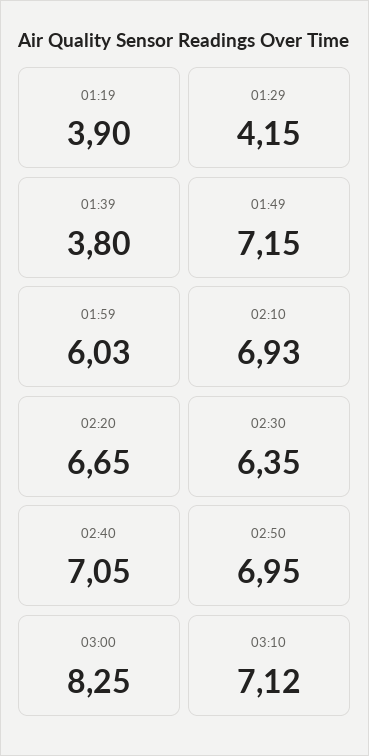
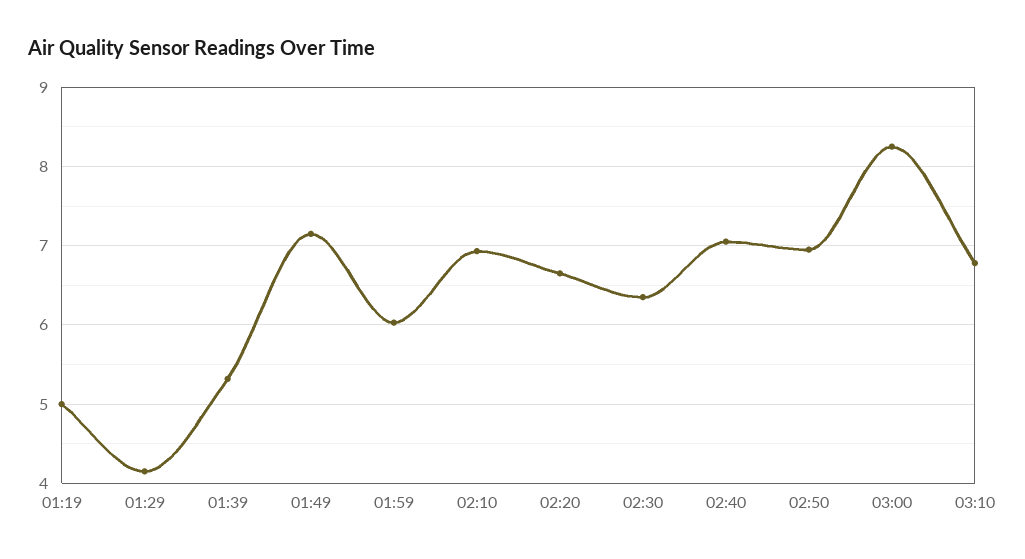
01:19: 3.9 -> 5
01:39: 3.8 -> 5.3
03:10: 7.12 -> 6.8

